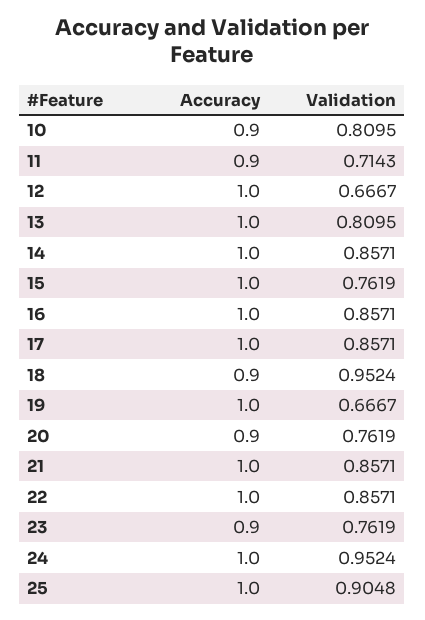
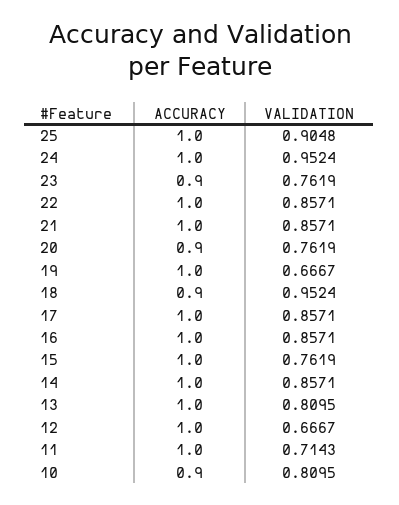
Accuracy, 11: 0.9 -> 1

